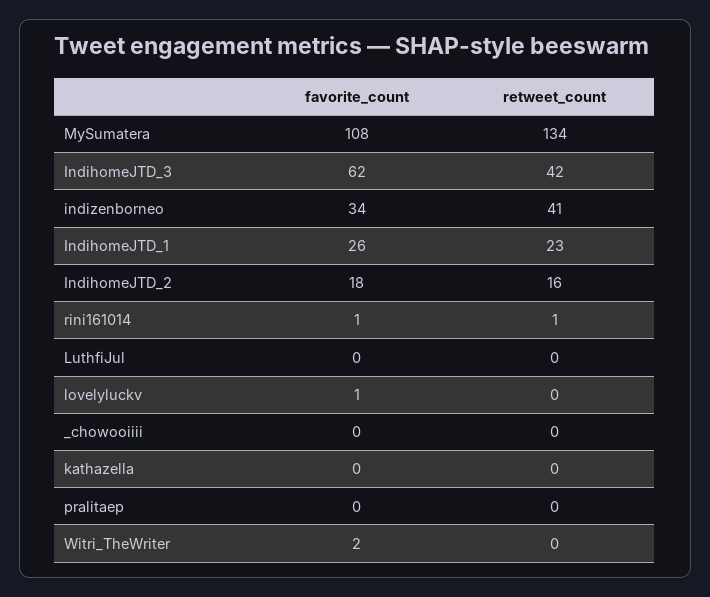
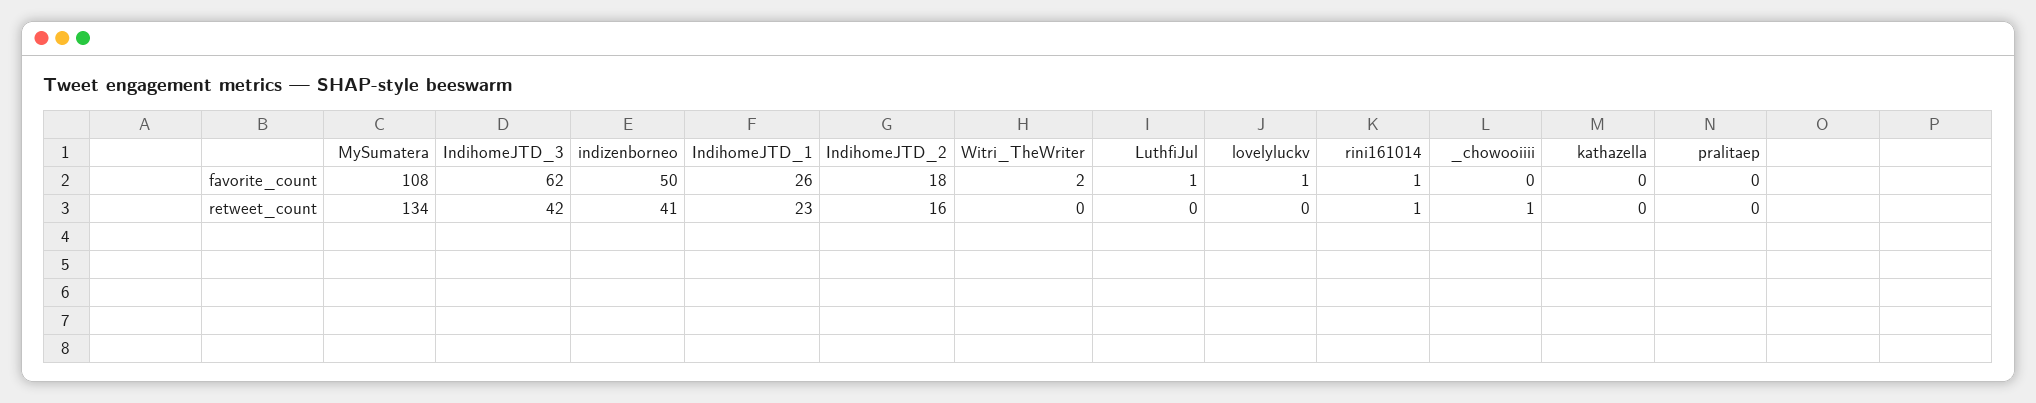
favorite_count, indizenborneo: 34 -> 50
favorite_count, LuthfiJul: 0 -> 1
retweet_count, _chowooiiii: 0 -> 1

